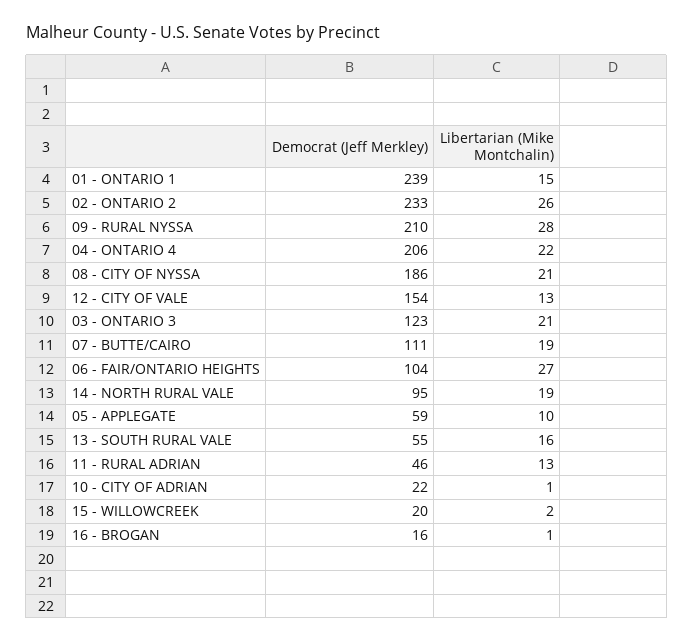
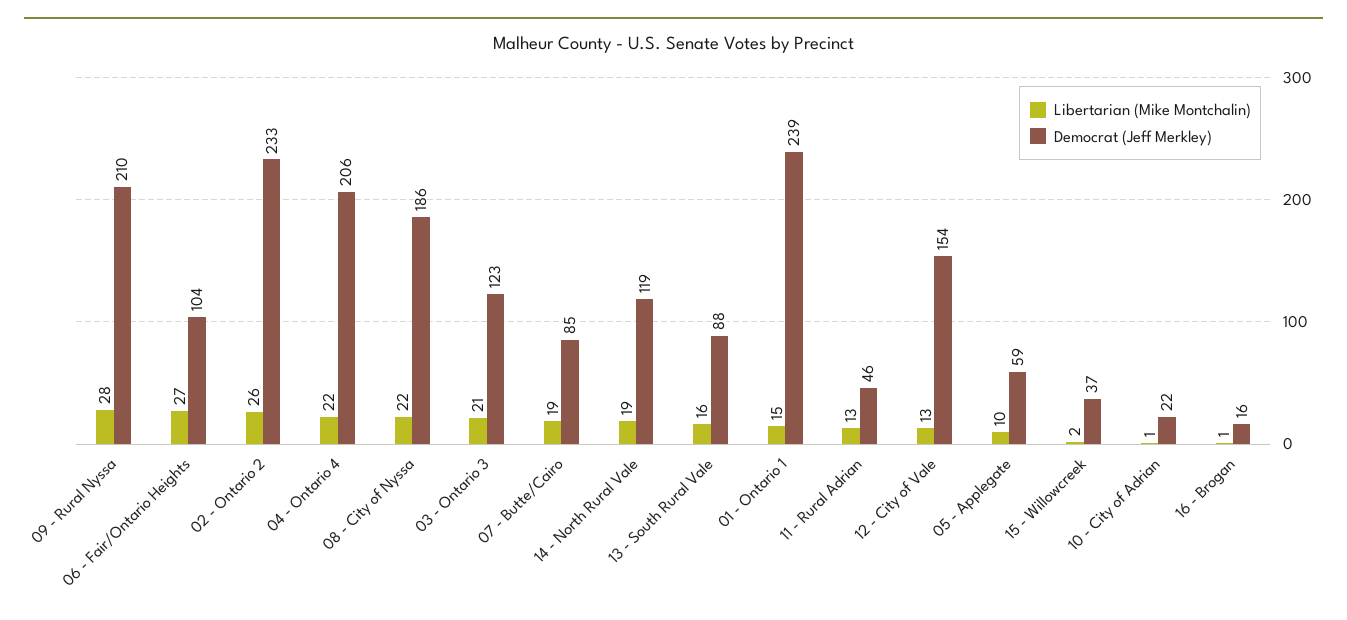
Libertarian (Mike Montchalin), 08 - CITY OF NYSSA: 21 -> 22
Democrat (Jeff Merkley), 07 - BUTTE/CAIRO: 111 -> 85
Democrat (Jeff Merkley), 14 - NORTH RURAL VALE: 95 -> 119
Democrat (Jeff Merkley), 13 - SOUTH RURAL VALE: 55 -> 88
Democrat (Jeff Merkley), 15 - WILLOWCREEK: 20 -> 37

